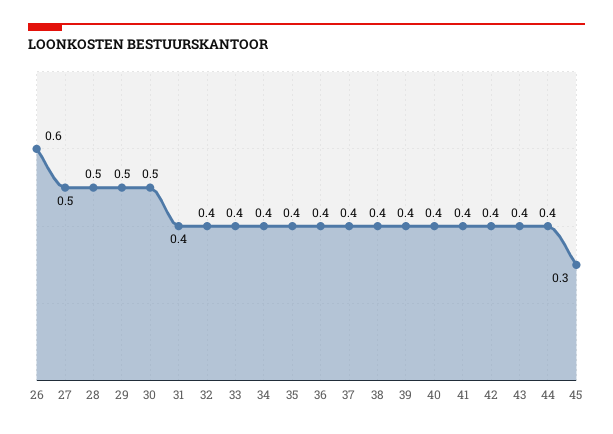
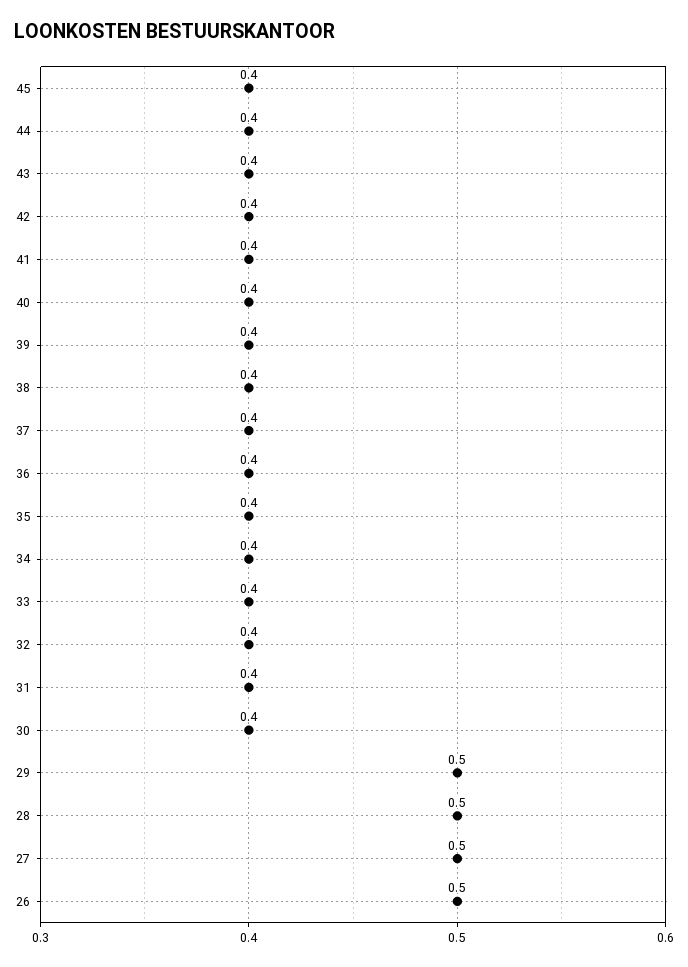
26: 0.6 -> 0.5
30: 0.5 -> 0.4
45: 0.3 -> 0.4

